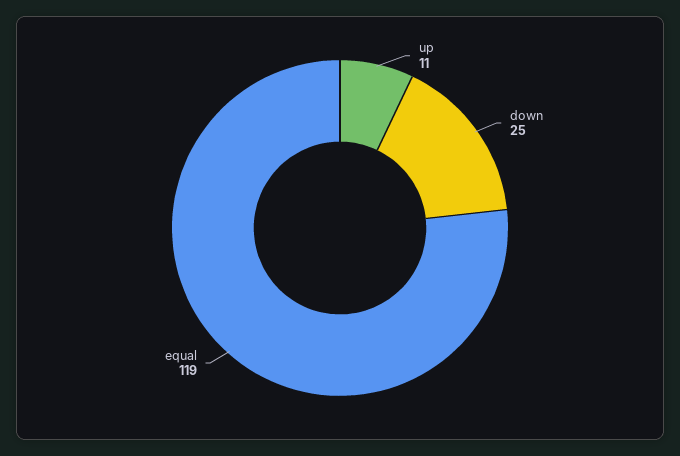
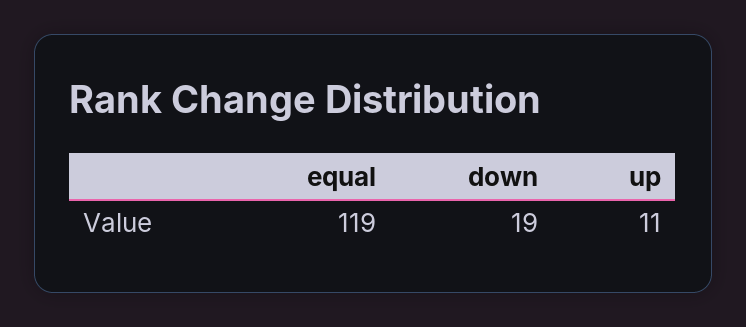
down: 25 -> 19

